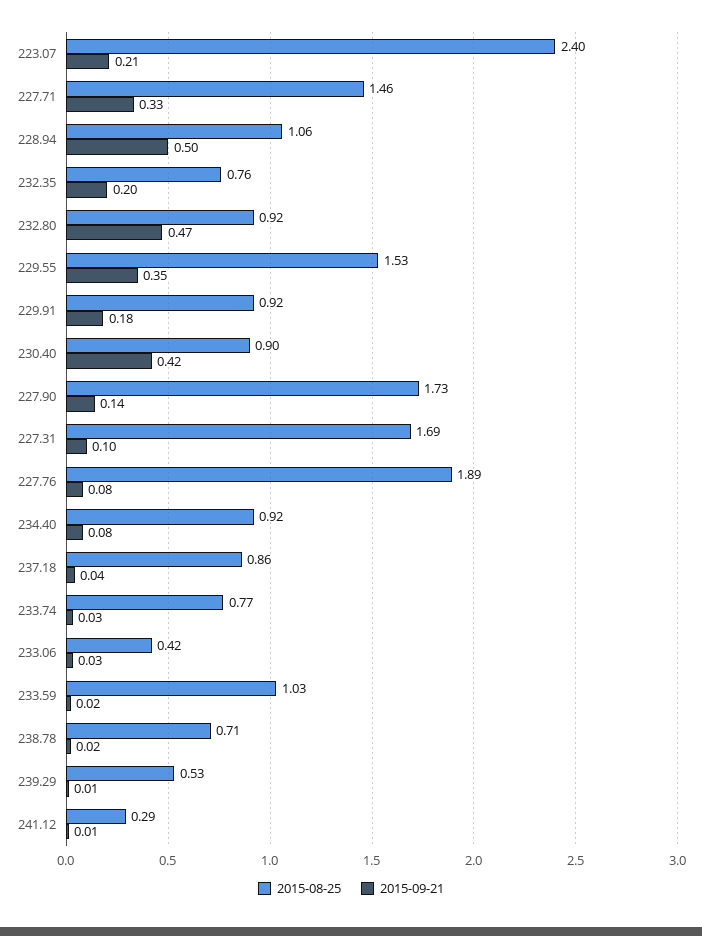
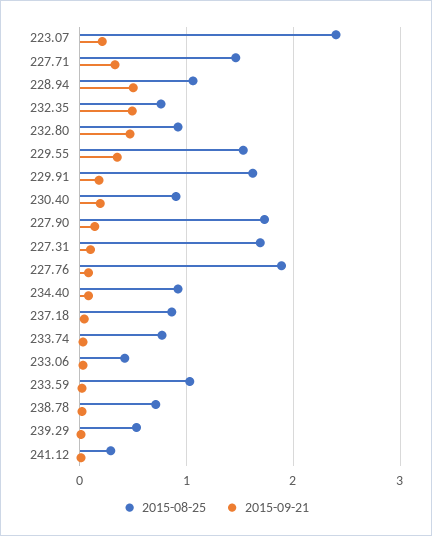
2015-09-21, 232.35: 0.2 -> 0.5
2015-08-25, 229.91: 0.92 -> 1.6
2015-09-21, 230.40: 0.42 -> 0.2

